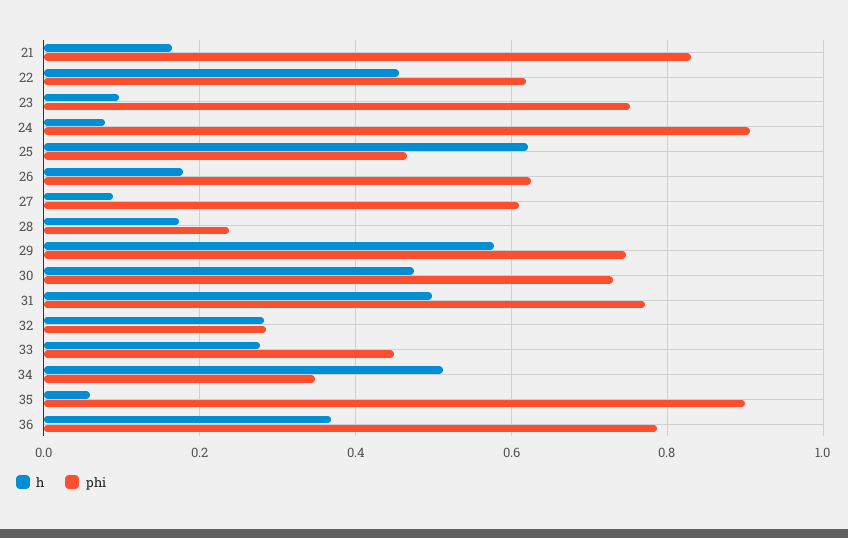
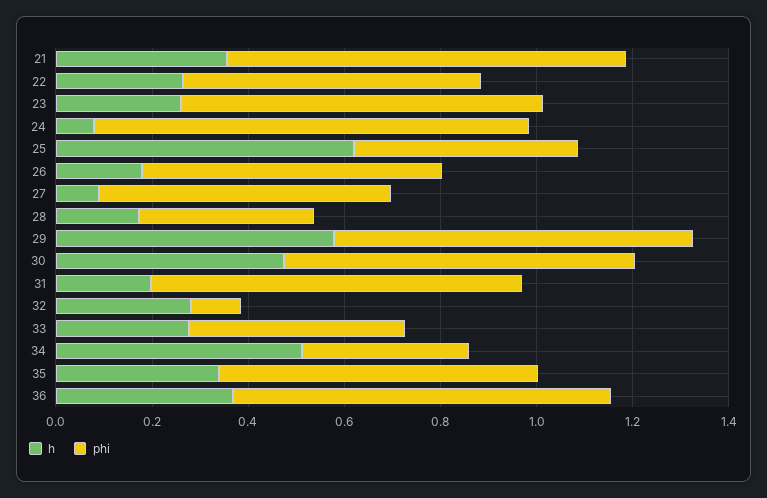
h, 21: 0.16 -> 0.35
h, 22: 0.46 -> 0.25
h, 23: 0.1 -> 0.25
phi, 28: 0.24 -> 0.35
h, 31: 0.5 -> 0.2
phi, 32: 0.28 -> 0.1
h, 35: 0.06 -> 0.35
phi, 35: 0.9 -> 0.65

